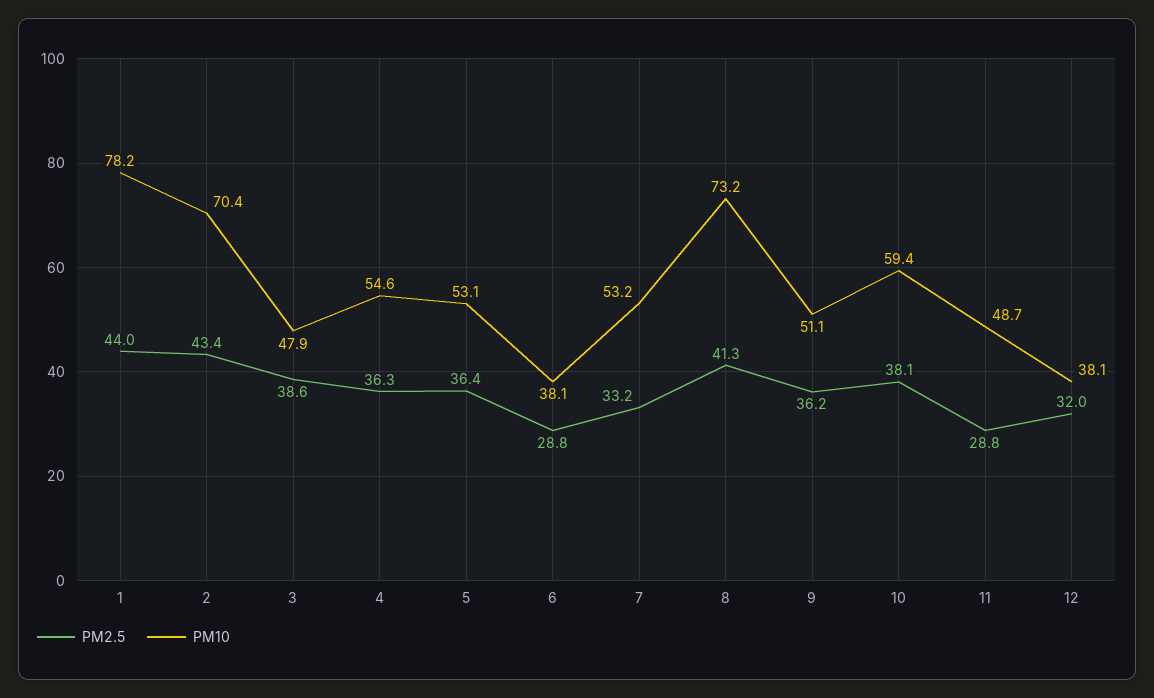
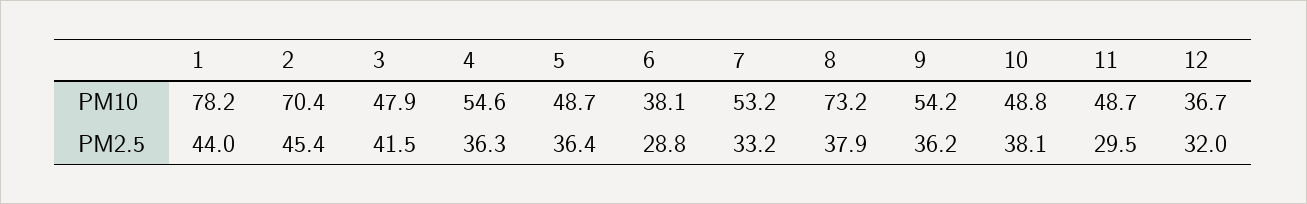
PM2.5, 2: 43.4 -> 45.4
PM2.5, 3: 38.6 -> 41.5
PM10, 5: 53.1 -> 48.7
PM2.5, 8: 41.3 -> 37.9
PM10, 9: 51.1 -> 54.2
PM10, 10: 59.4 -> 48.8
PM2.5, 11: 28.8 -> 29.5
PM10, 12: 38.1 -> 36.7

